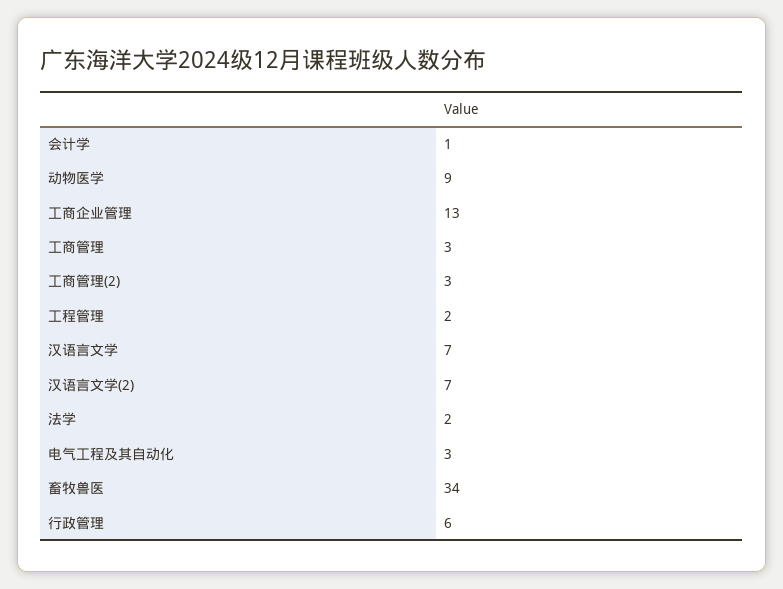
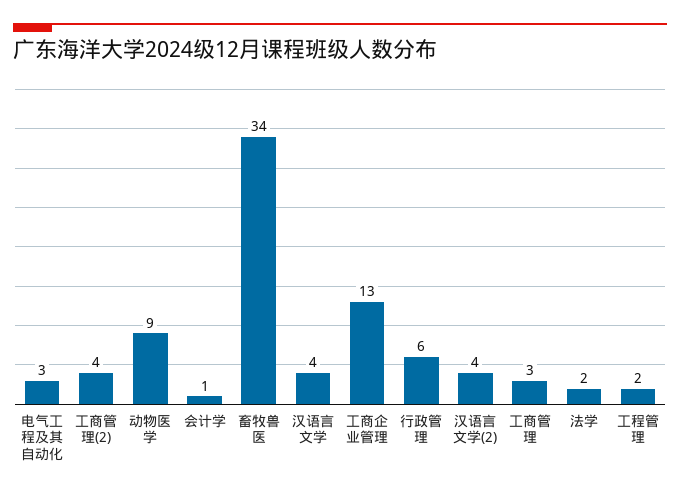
工商管理(2): 3 -> 4
汉语言文学: 7 -> 4
汉语言文学(2): 7 -> 4

